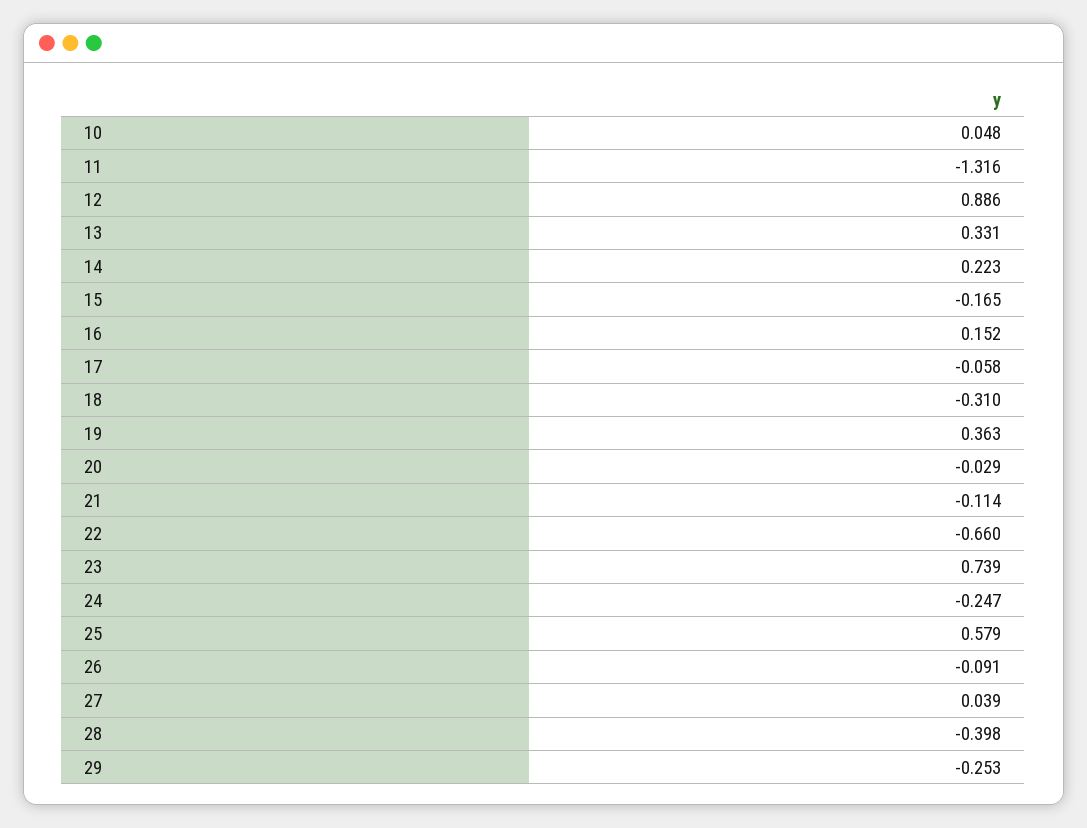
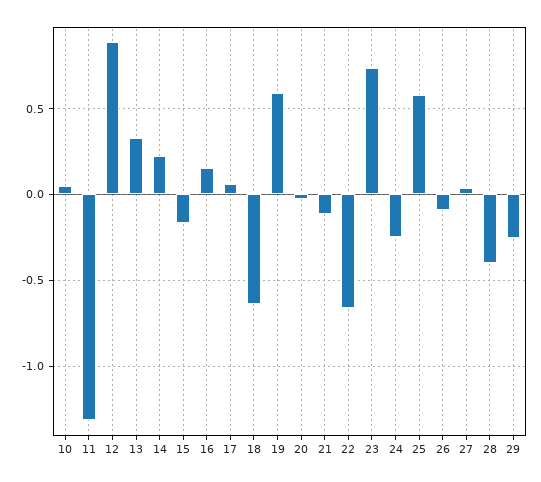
17: -0.058 -> 0.05
18: -0.31 -> -0.65
19: 0.363 -> 0.6

